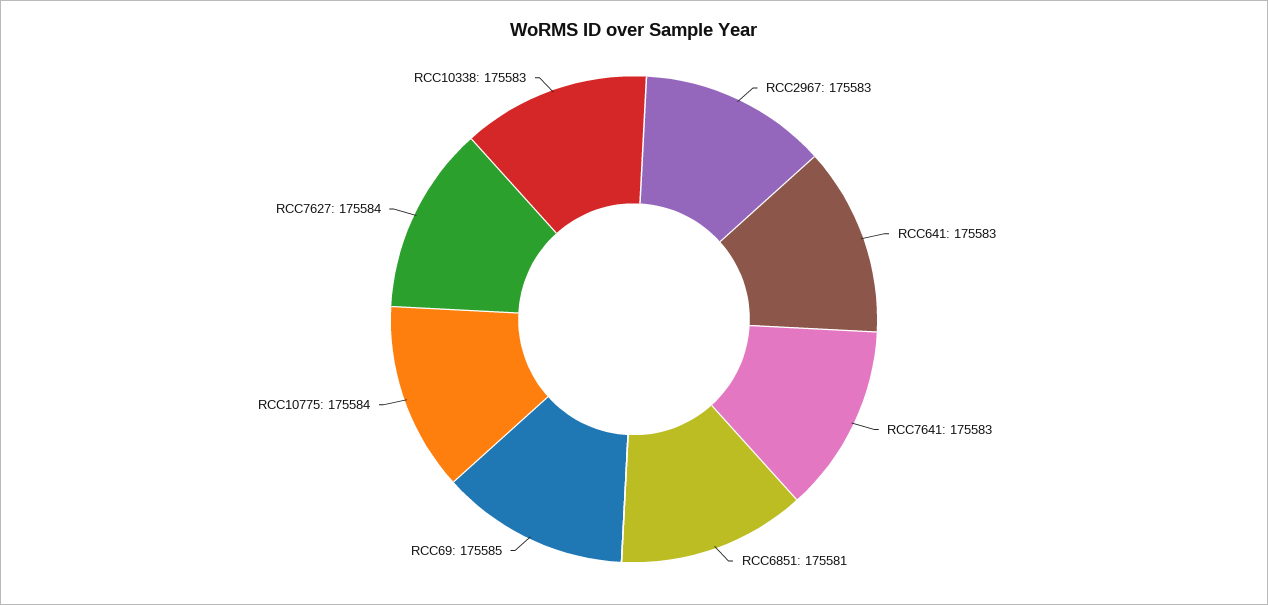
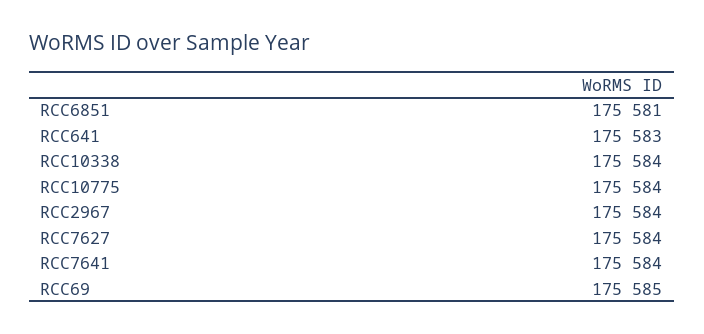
RCC2967: 175583 -> 175584
RCC7641: 175583 -> 175584
RCC10338: 175583 -> 175584

